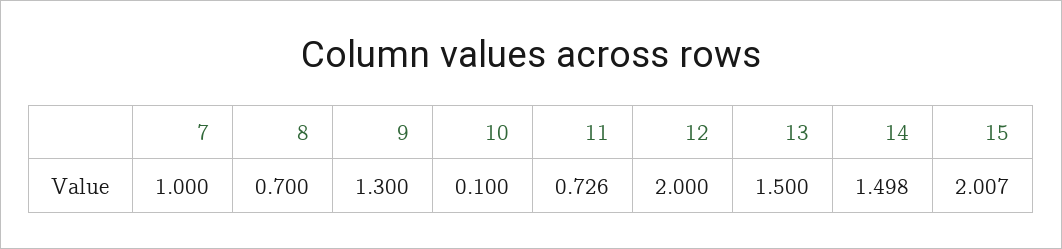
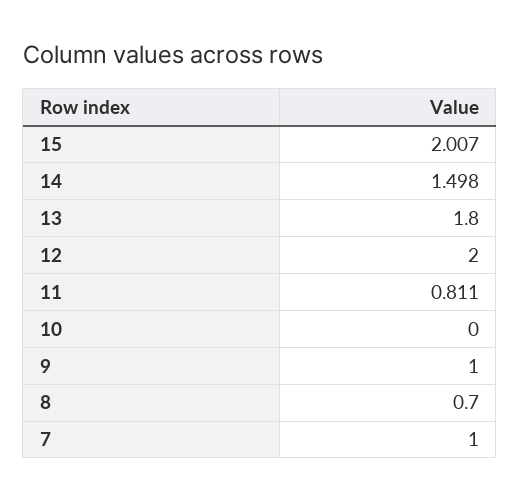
9: 1.3 -> 1
10: 0.1 -> 0
11: 0.726 -> 0.811
13: 1.5 -> 1.8

